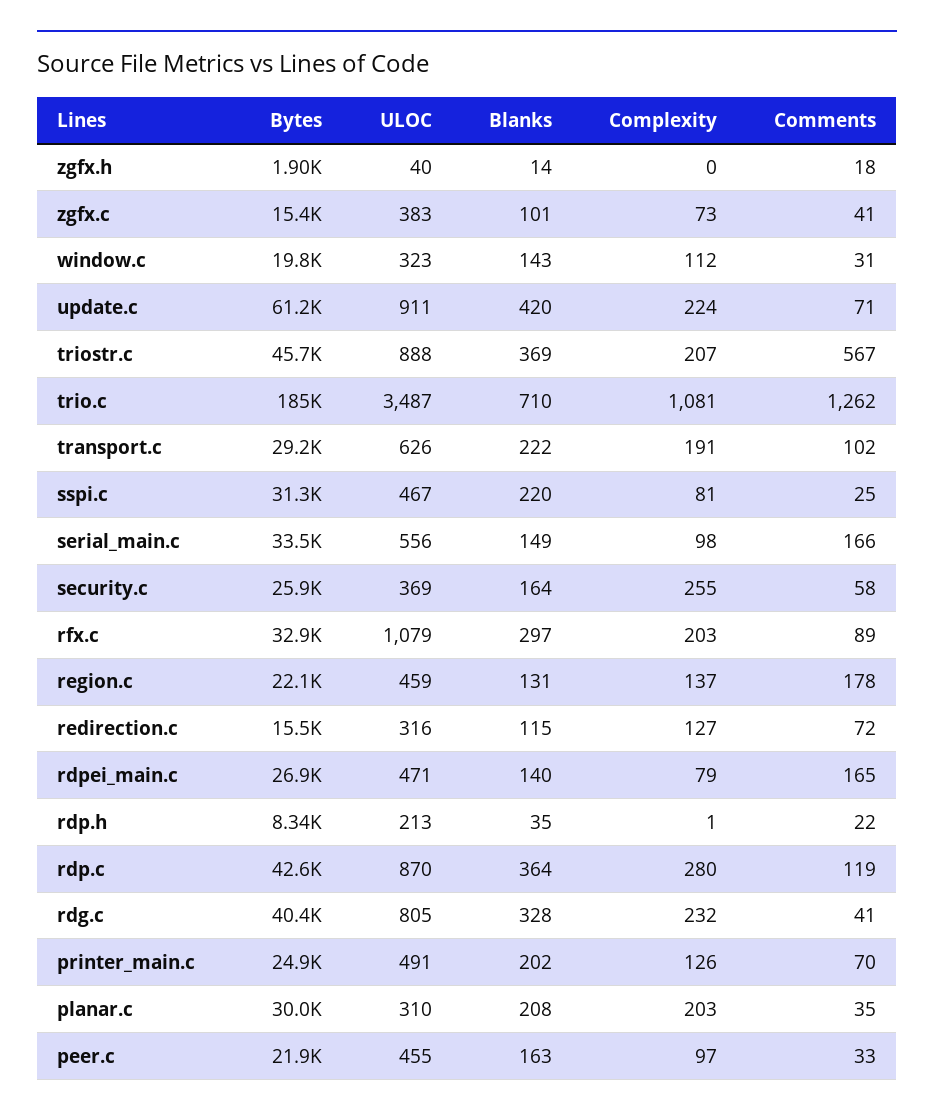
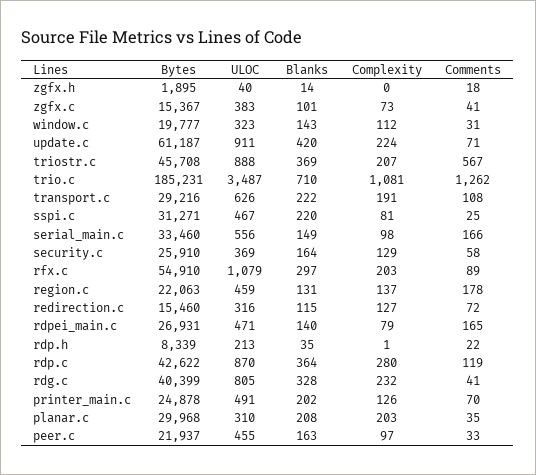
Comments, transport.c: 102 -> 108
Complexity, security.c: 255 -> 129
Bytes, rfx.c: 32900 -> 54910

